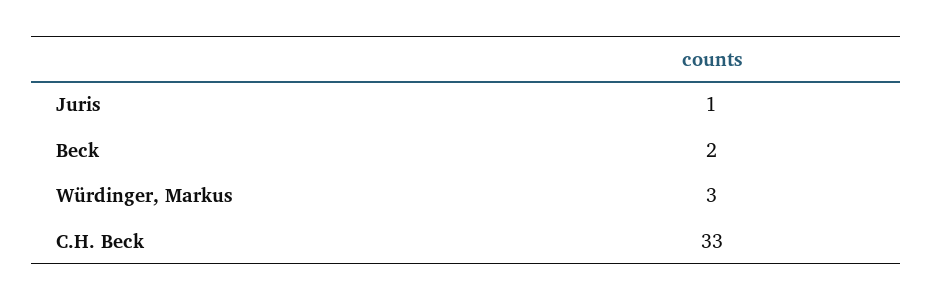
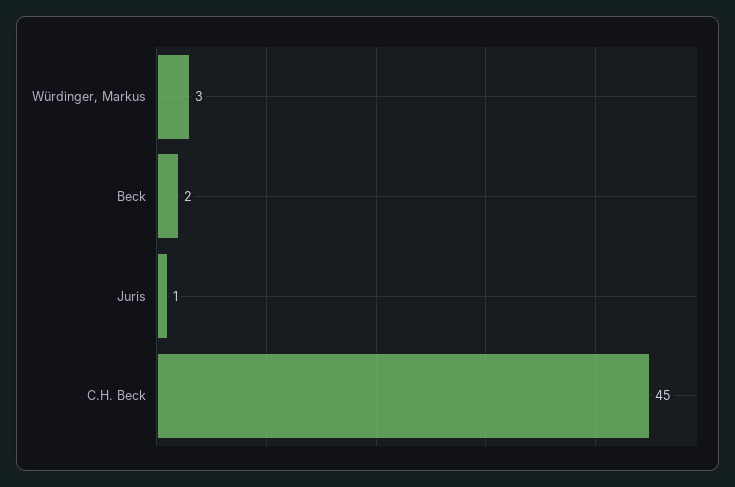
C.H. Beck: 33 -> 45

